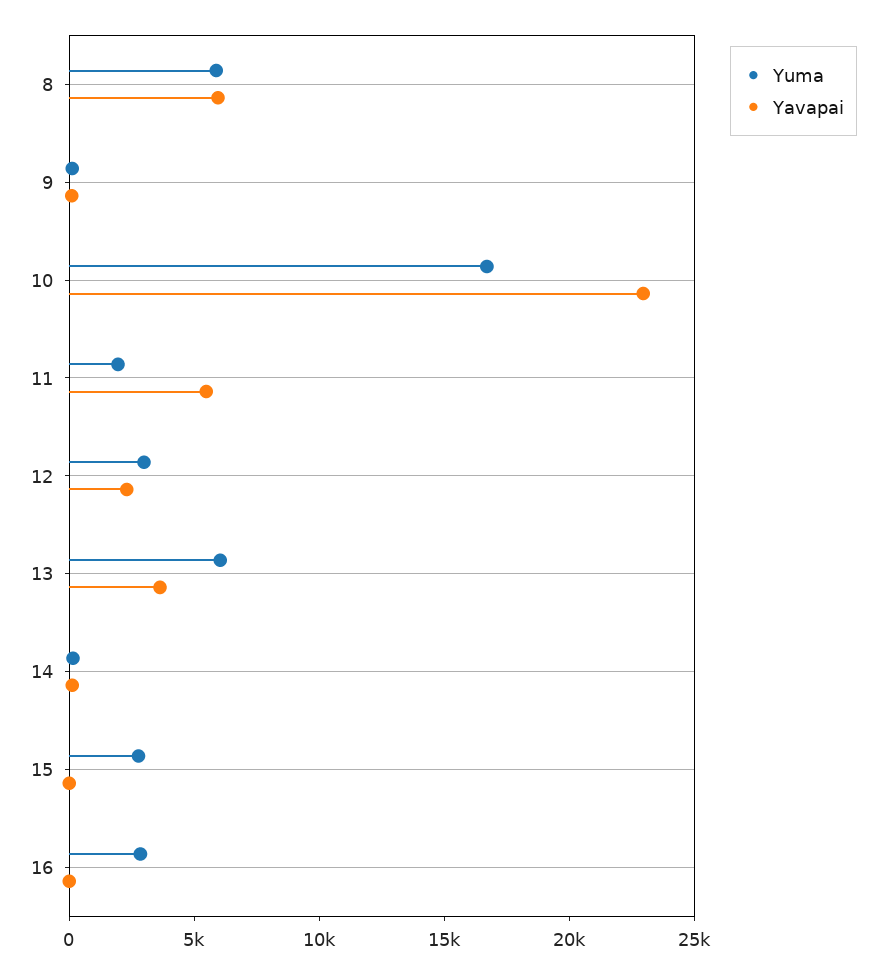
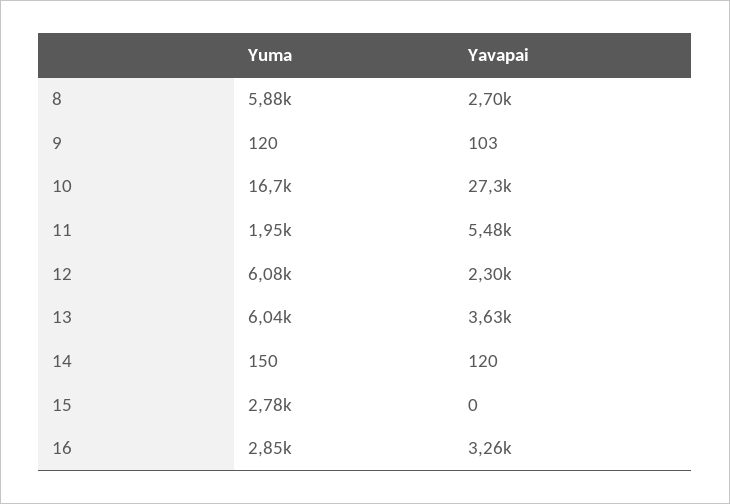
Yavapai, 8: 6000 -> 2700
Yavapai, 10: 23000 -> 27300
Yuma, 12: 3000 -> 6080
Yavapai, 16: 0 -> 3260

